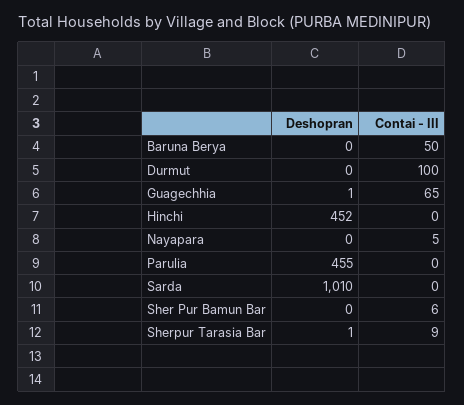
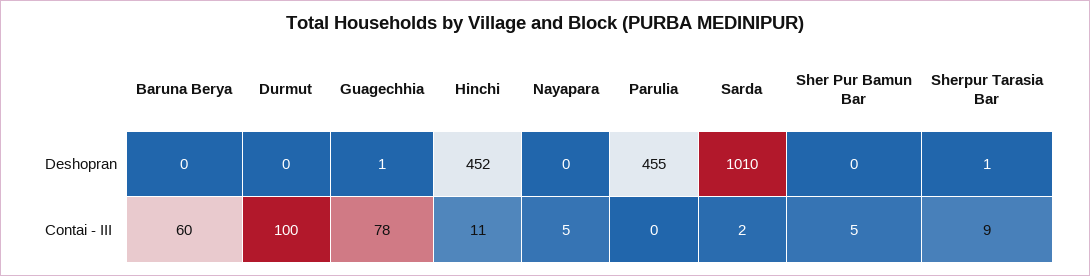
Contai - III, Baruna Berya: 50 -> 60
Contai - III, Guagechhia: 65 -> 78
Contai - III, Hinchi: 0 -> 11
Contai - III, Sarda: 0 -> 2
Contai - III, Sher Pur Bamun Bar: 6 -> 5

